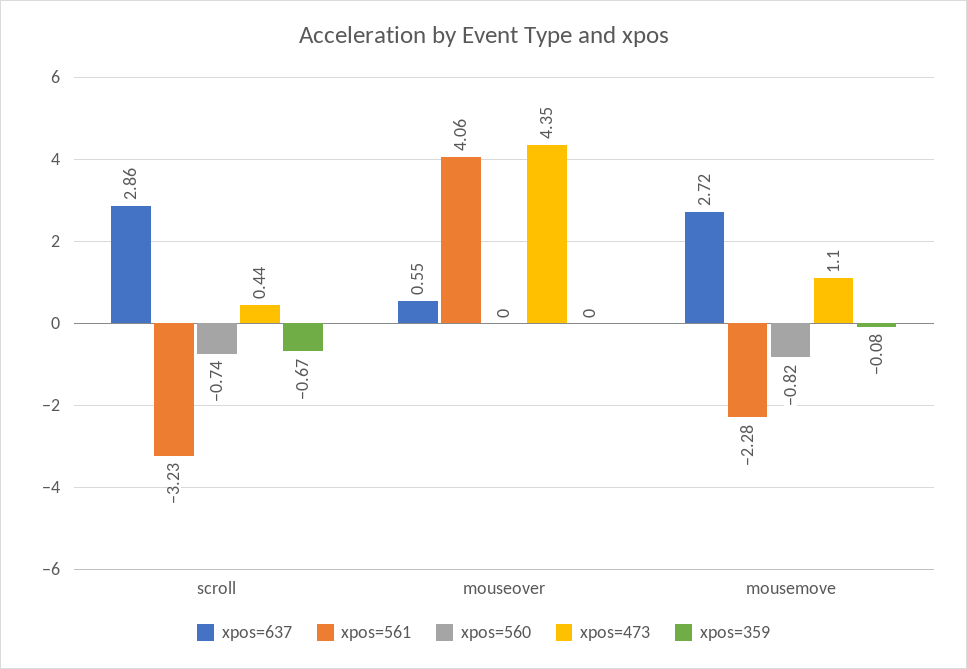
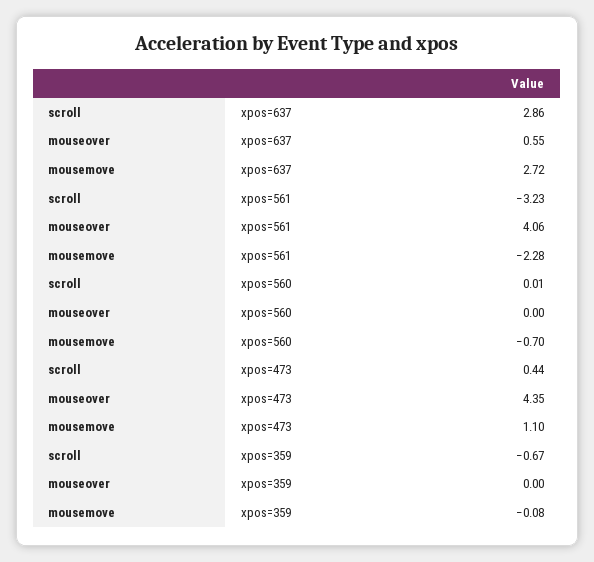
xpos=560, scroll: -0.74 -> 0.01
xpos=560, mousemove: -0.82 -> -0.7

